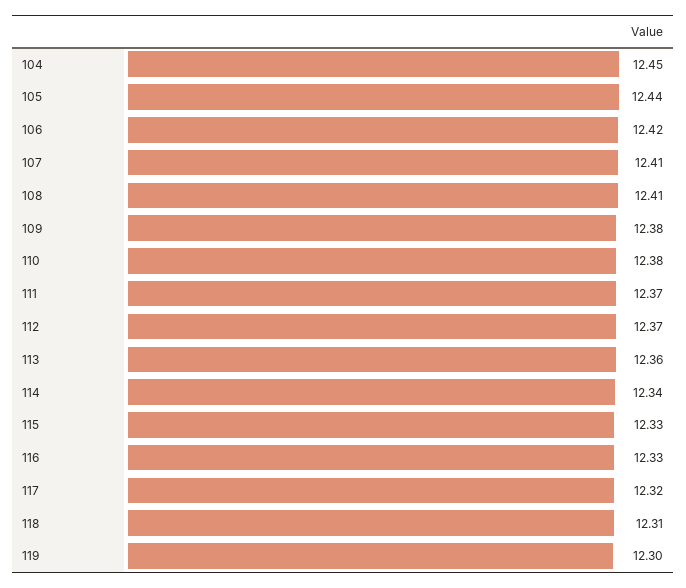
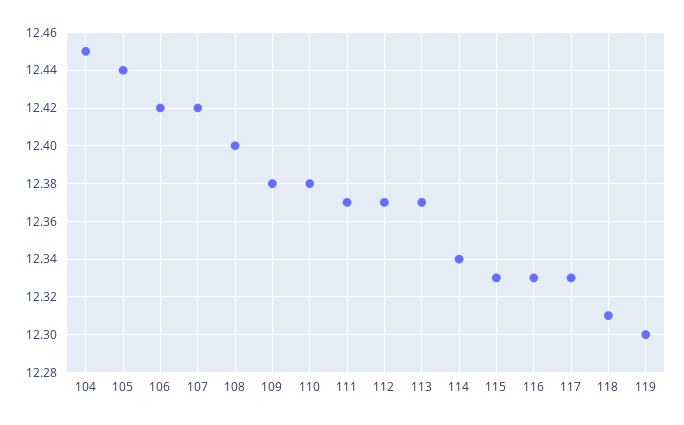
107: 12.41 -> 12.42
108: 12.41 -> 12.4
113: 12.36 -> 12.37
117: 12.32 -> 12.33

